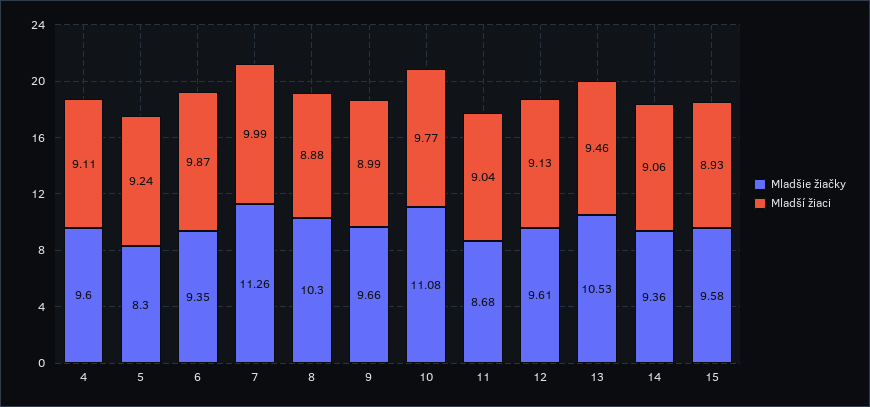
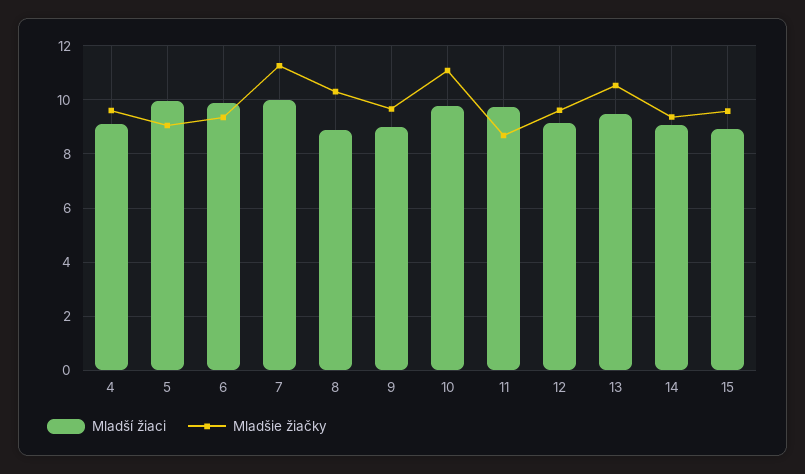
Mladšie žiačky, 5: 8.3 -> 9
Mladší žiaci, 5: 9.24 -> 10
Mladší žiaci, 11: 9.04 -> 9.75

